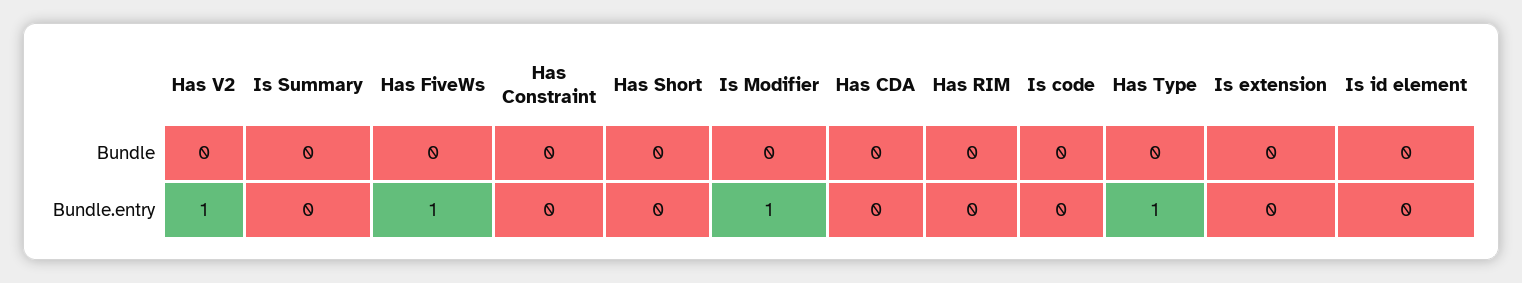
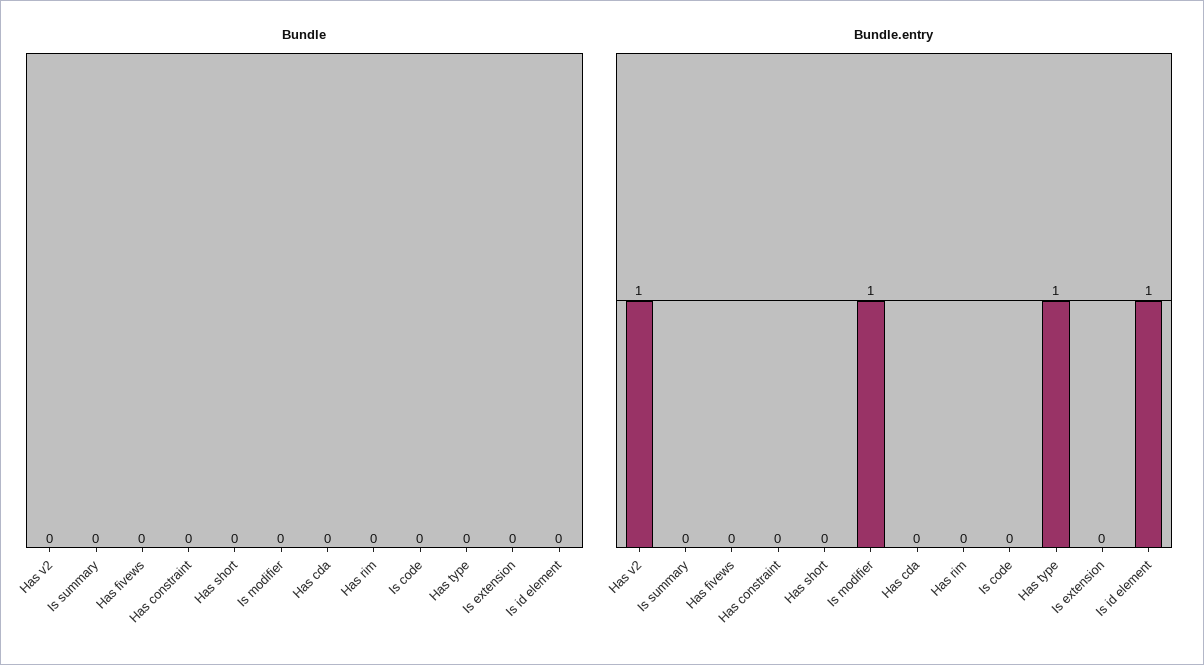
Bundle.entry, Has FiveWs: 1 -> 0
Bundle.entry, Is id element: 0 -> 1

